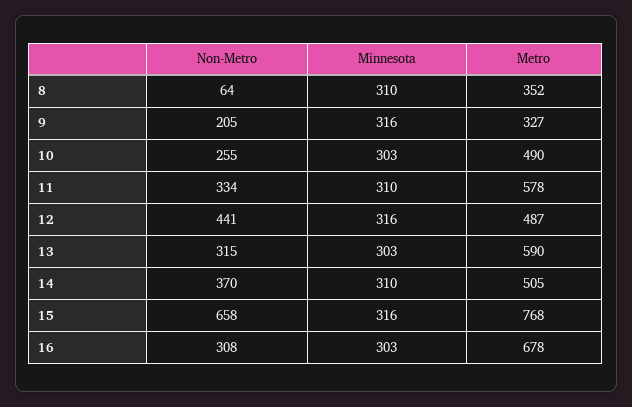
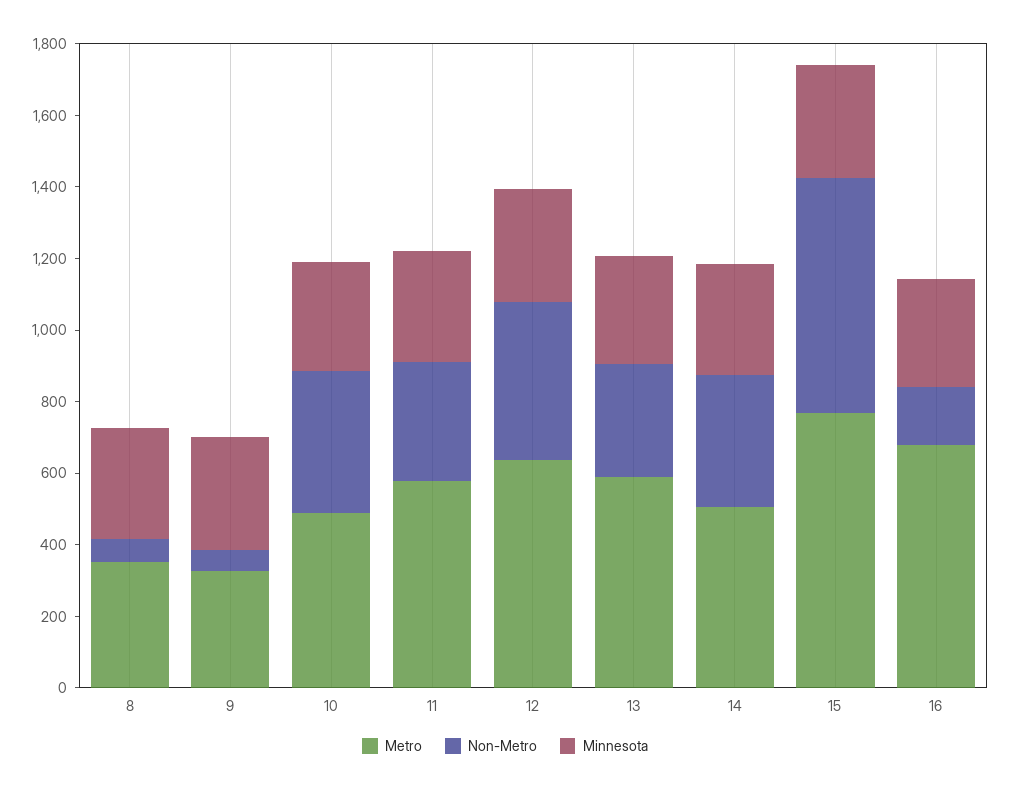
Non-Metro, 9: 205 -> 50
Non-Metro, 10: 255 -> 400
Metro, 12: 487 -> 650
Non-Metro, 16: 308 -> 150

